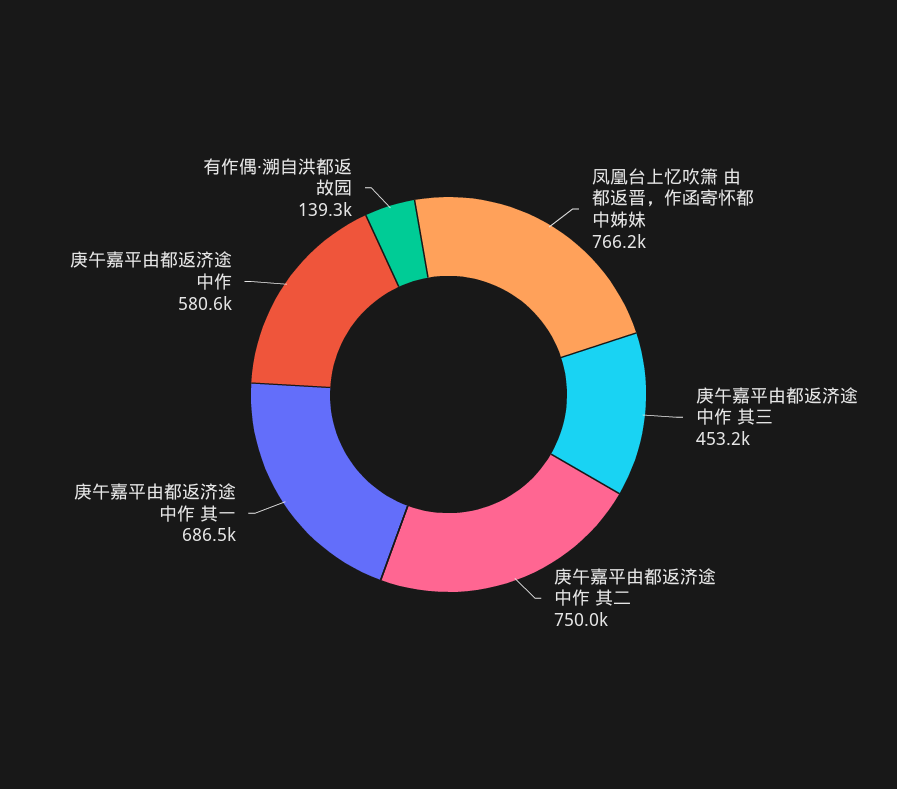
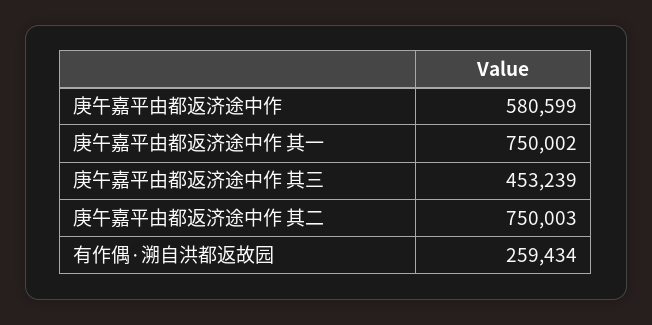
凤凰台上忆吹箫 由都返晋，作函寄怀都中姊妹: 766200 -> none
庚午嘉平由都返济途中作 其一: 686500 -> 750002
有作偶·溯自洪都返故园: 139300 -> 259434

